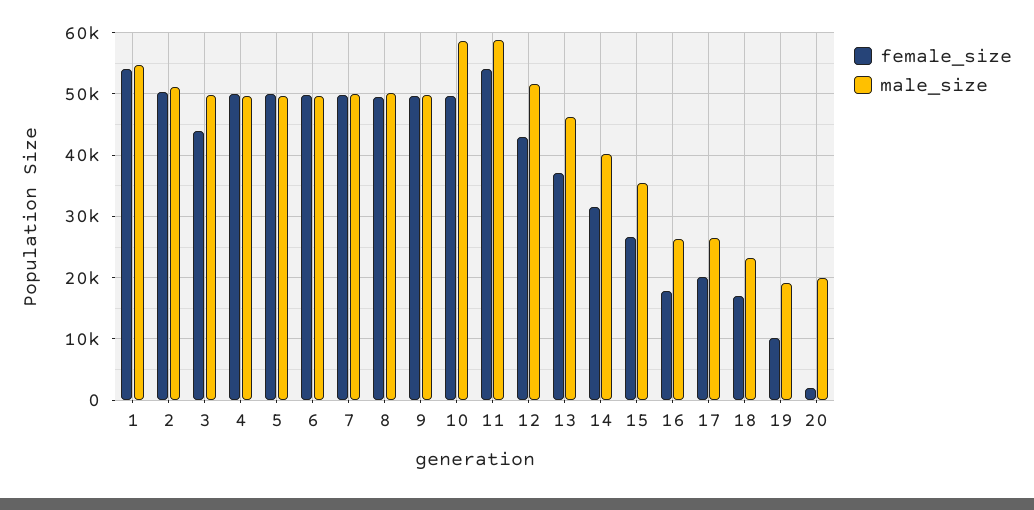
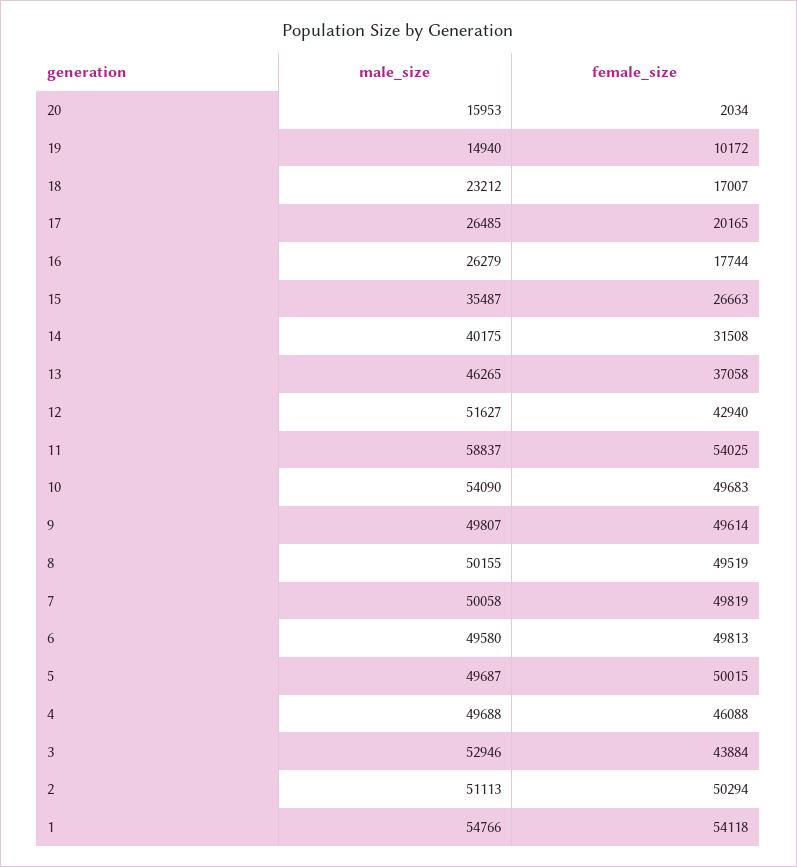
male_size, 3: 50000 -> 52946
female_size, 4: 50000 -> 46088
male_size, 10: 59000 -> 54090
male_size, 19: 19000 -> 14940
male_size, 20: 20000 -> 15953

